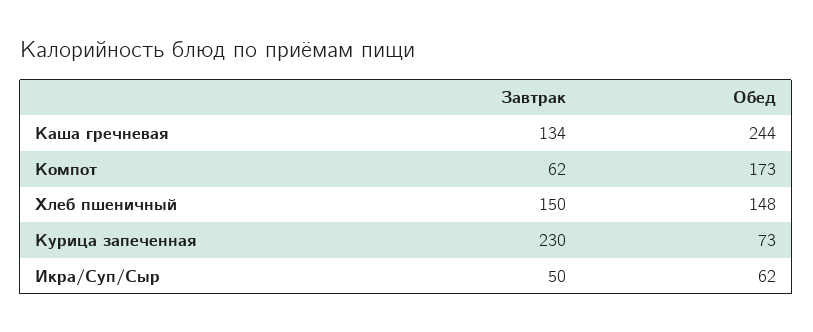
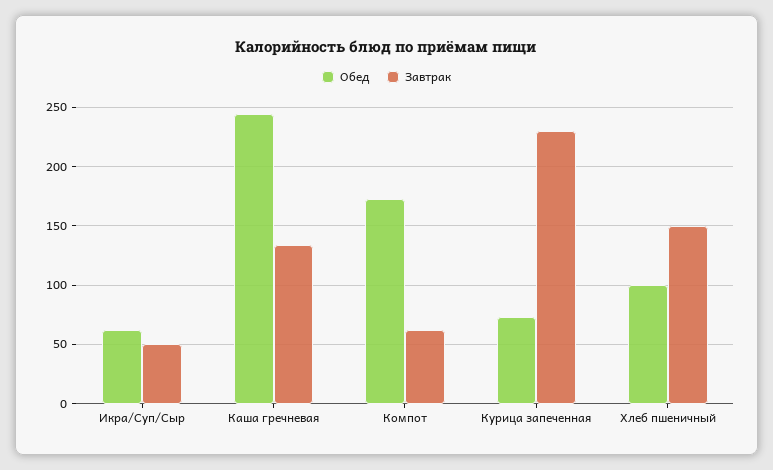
Обед, Хлеб пшеничный: 148 -> 100

